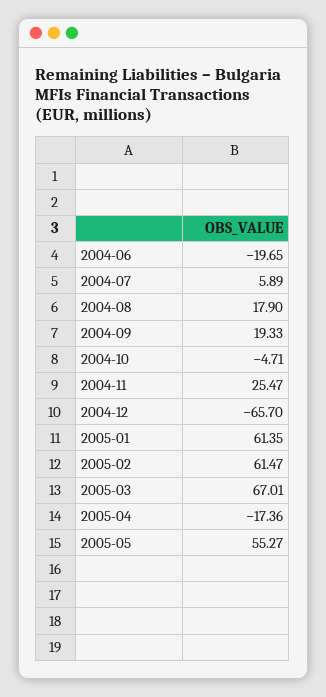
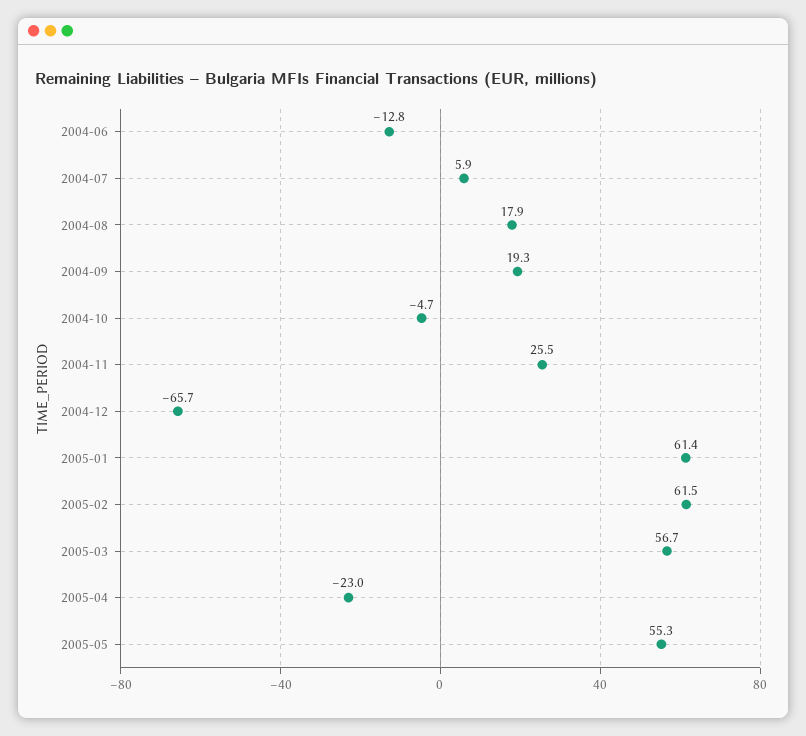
2004-06: -19.65 -> -12.8
2005-03: 67.01 -> 56.7
2005-04: -17.36 -> -23

